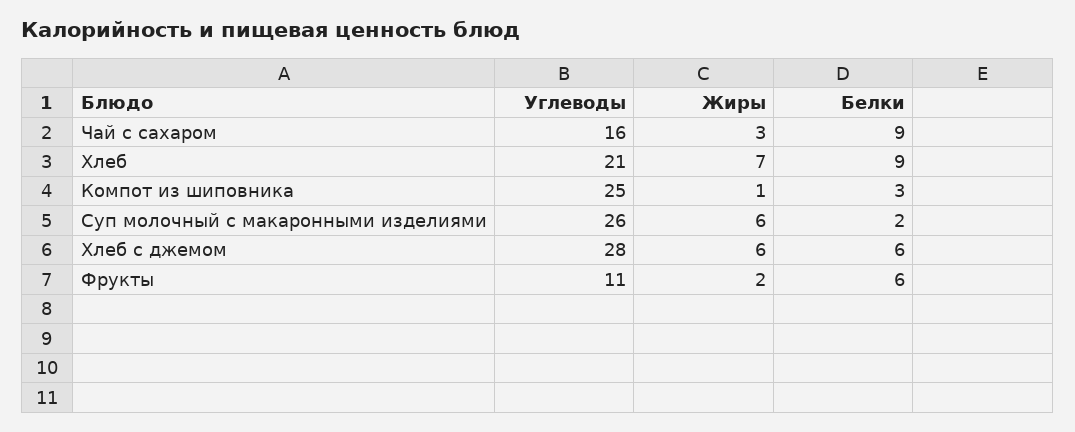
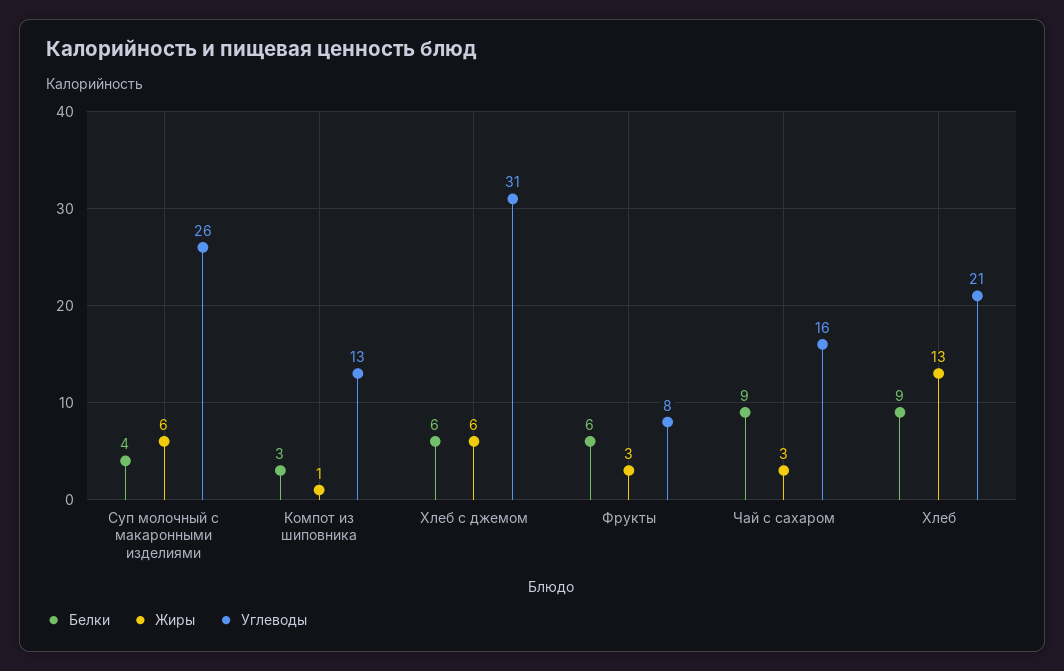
Жиры, Хлеб: 7 -> 13
Углеводы, Компот из шиповника: 25 -> 13
Белки, Суп молочный с макаронными изделиями: 2 -> 4
Углеводы, Хлеб с джемом: 28 -> 31
Углеводы, Фрукты: 11 -> 8
Жиры, Фрукты: 2 -> 3

